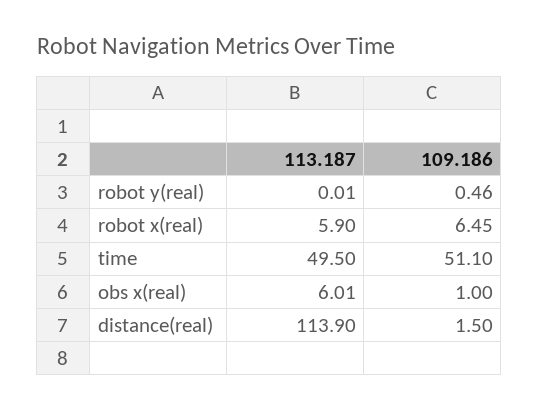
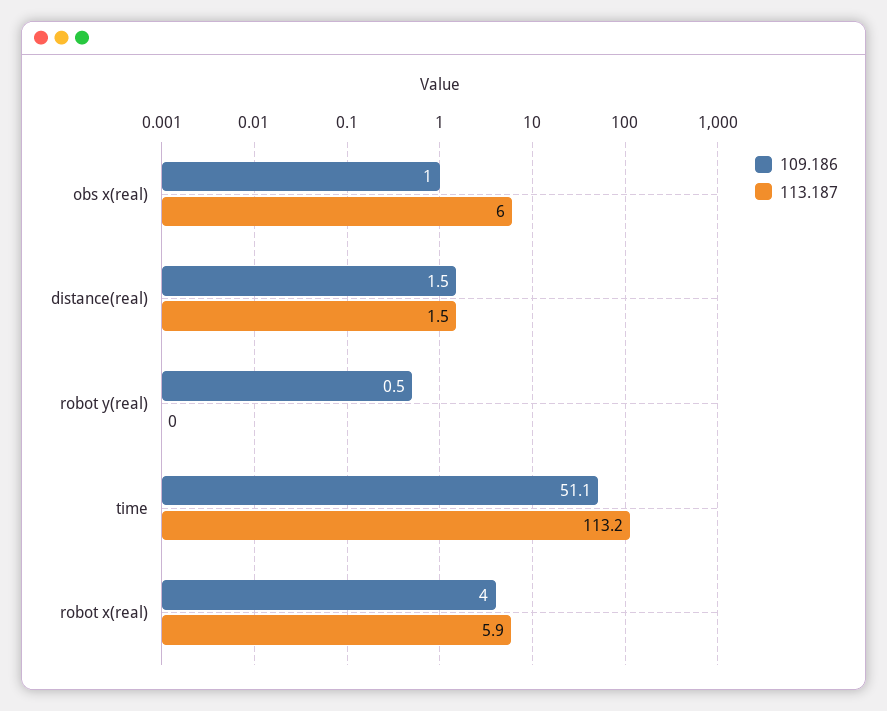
109.186, robot x(real): 6.45 -> 4
113.187, time: 49.5 -> 113.2
113.187, distance(real): 113.9 -> 1.5

